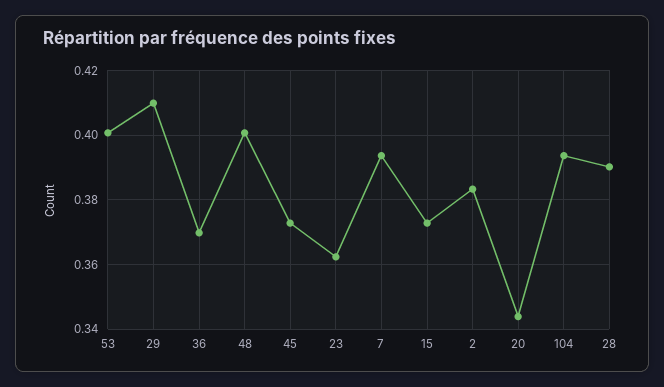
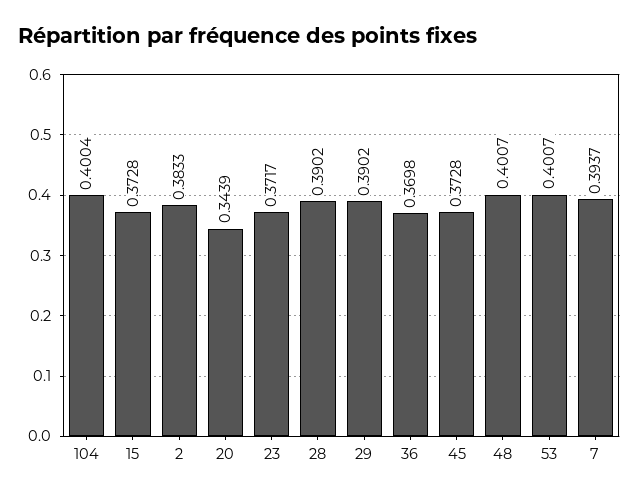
29: 0.41 -> 0.3902
23: 0.362 -> 0.3717
104: 0.394 -> 0.4004

